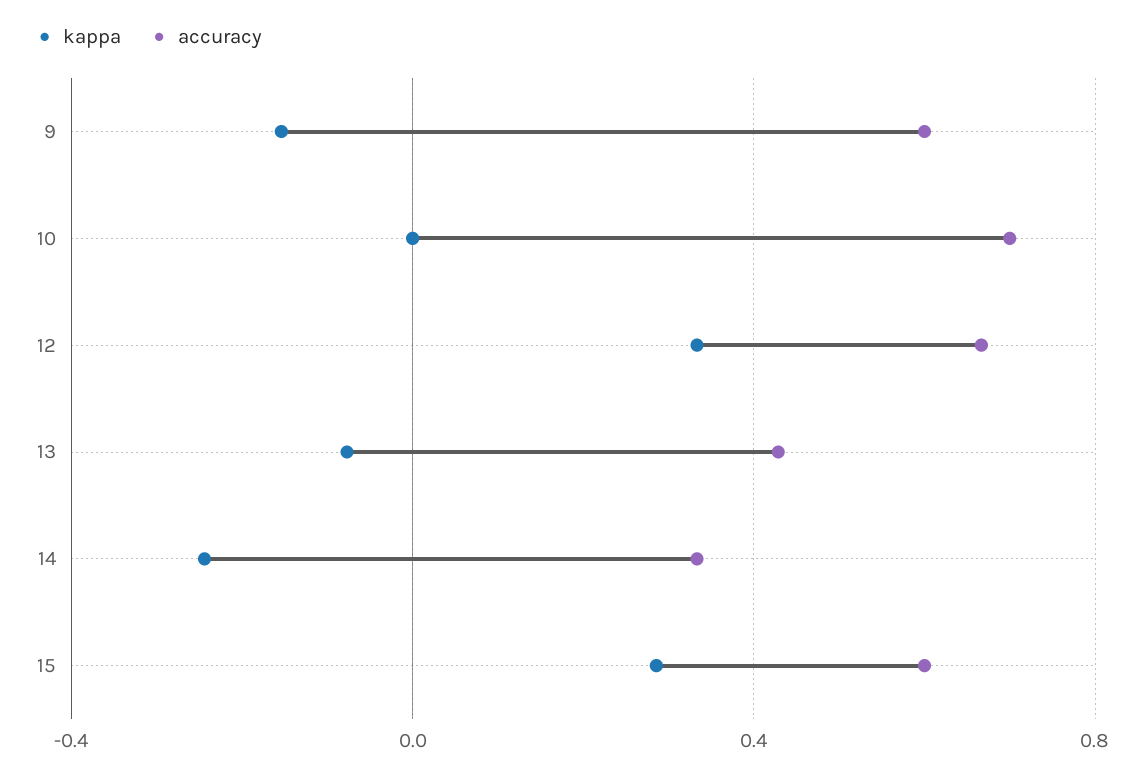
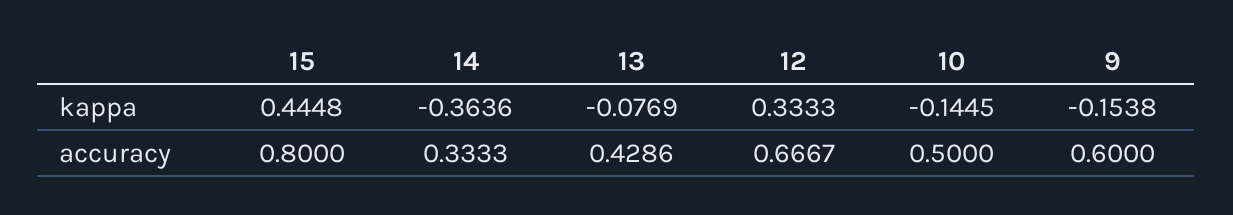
kappa, 10: 0 -> -0.1445
accuracy, 10: 0.7 -> 0.5
kappa, 14: -0.25 -> -0.3636
kappa, 15: 0.3 -> 0.4448
accuracy, 15: 0.6 -> 0.8

